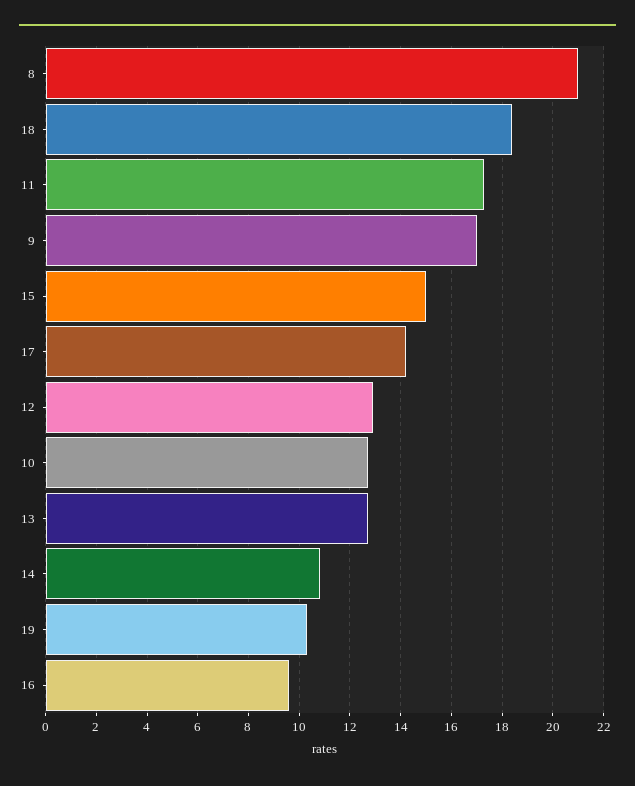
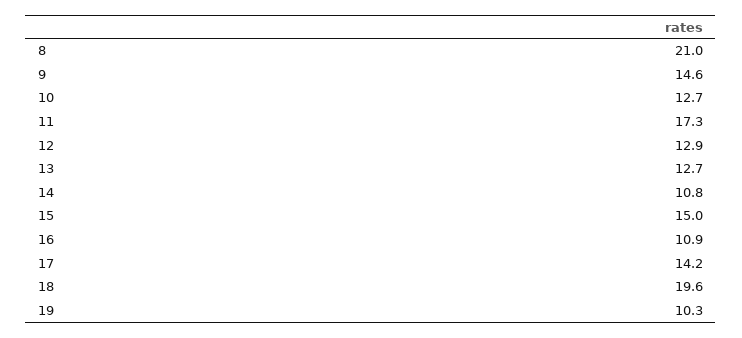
18: 18.5 -> 19.6
9: 17 -> 14.6
16: 9.5 -> 10.9

